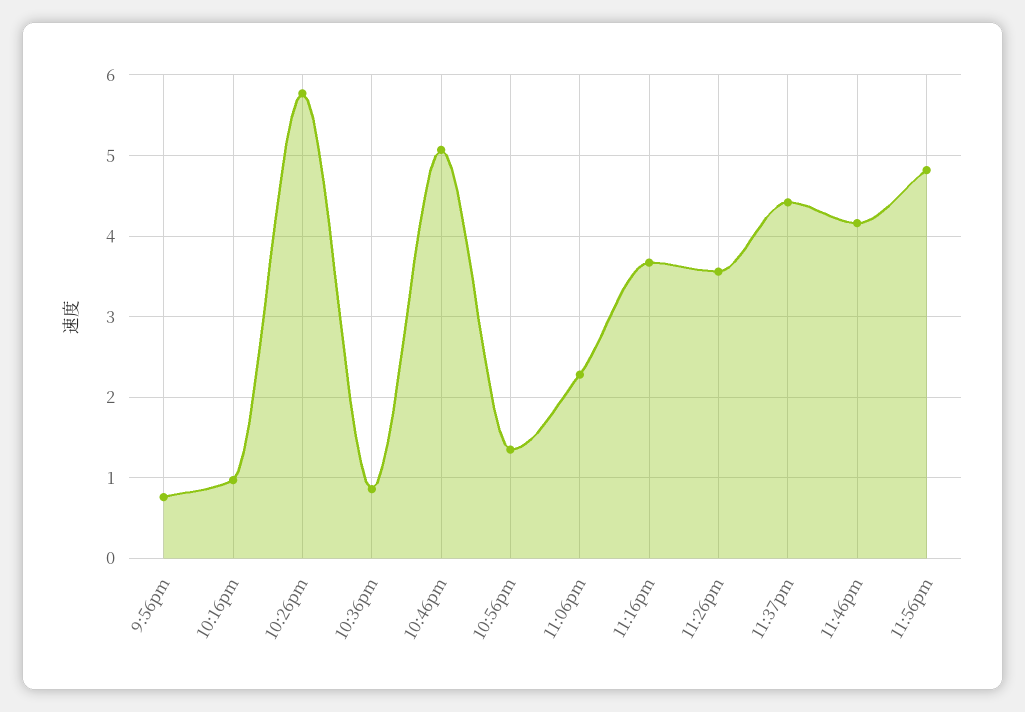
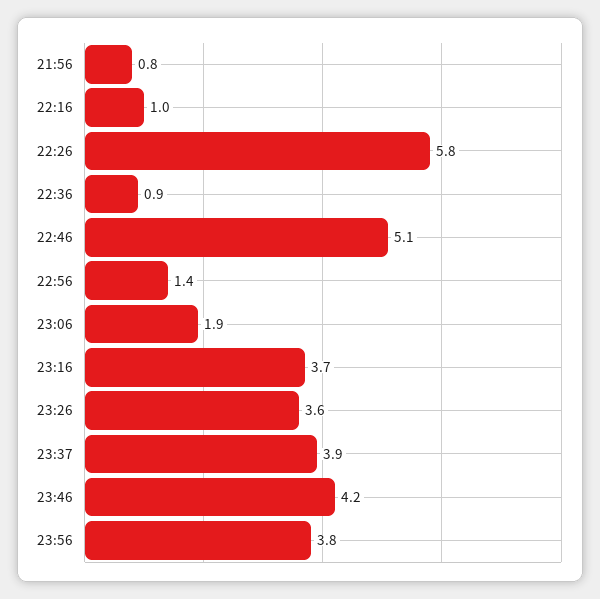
11:06pm: 2.3 -> 1.9
11:37pm: 4.4 -> 3.9
11:56pm: 4.8 -> 3.8

